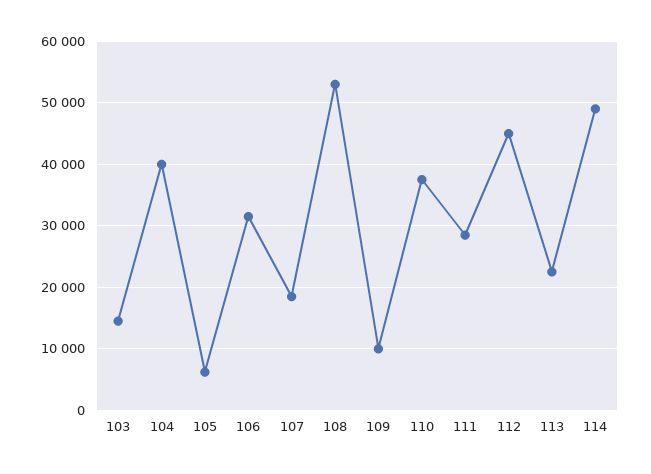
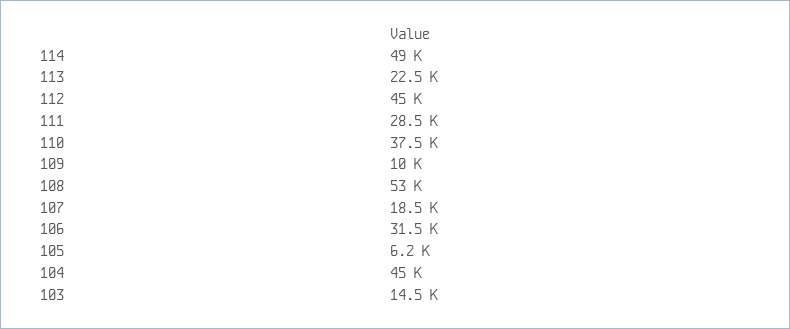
104: 40000 -> 45000

